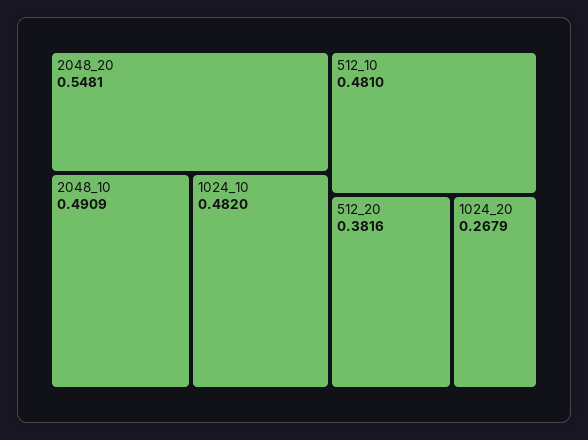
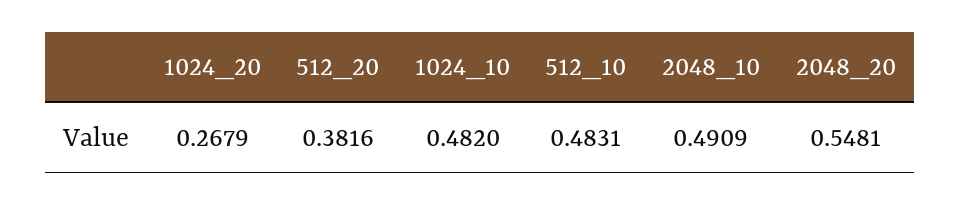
512_10: 0.481 -> 0.4831

